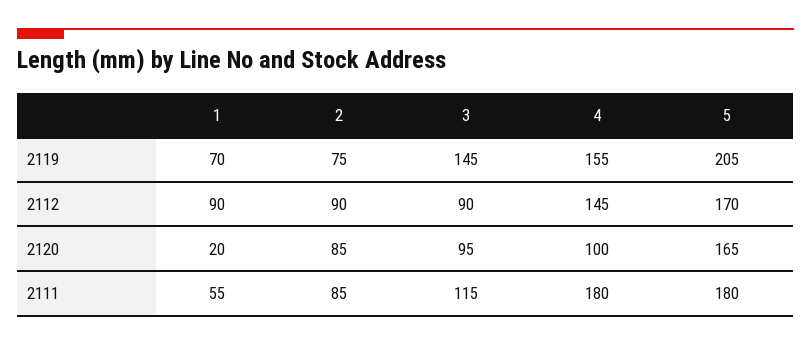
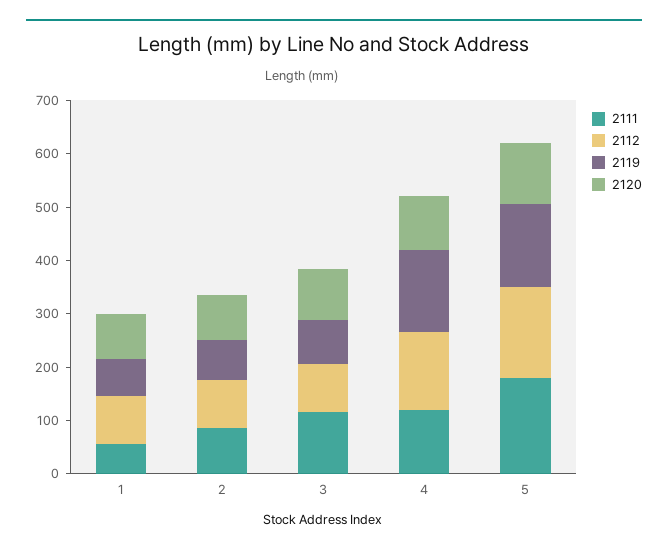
2119, 3: 145 -> 80
2119, 5: 205 -> 160
2120, 1: 20 -> 80
2120, 5: 165 -> 120
2111, 4: 180 -> 120

